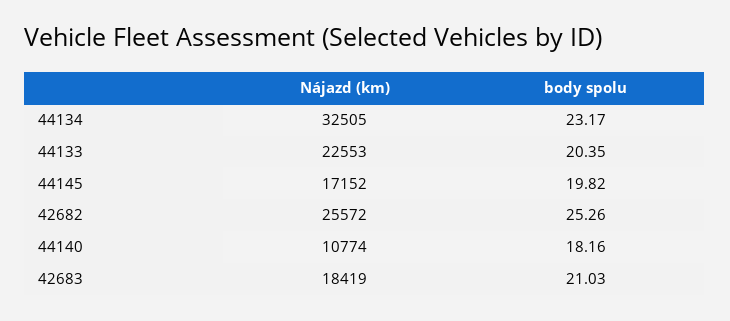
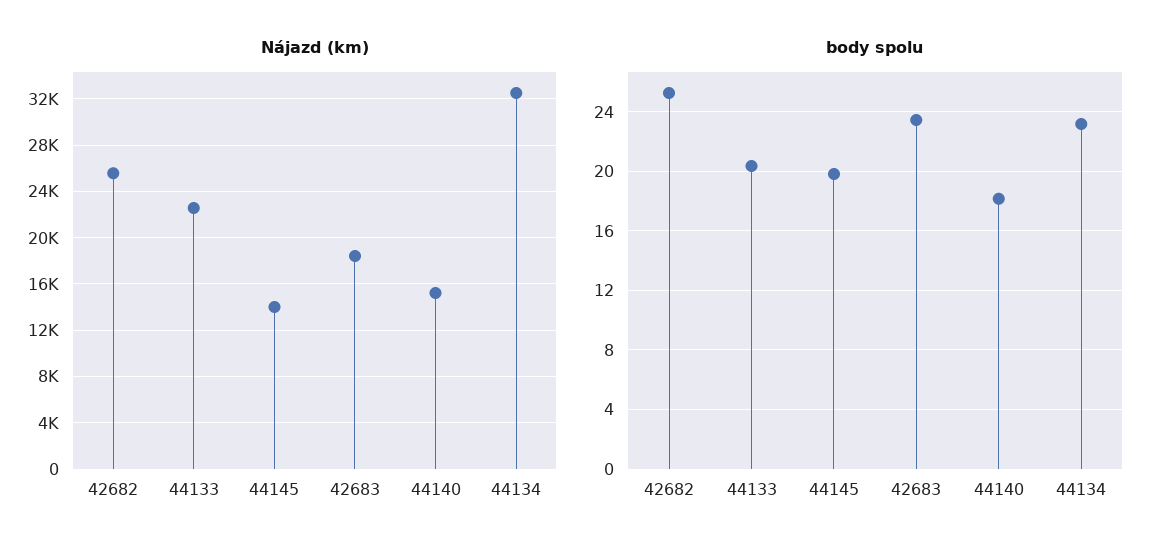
Nájazd (km), 44145: 17152 -> 14000
Nájazd (km), 44140: 10774 -> 15000
body spolu, 42683: 21.03 -> 23.5

